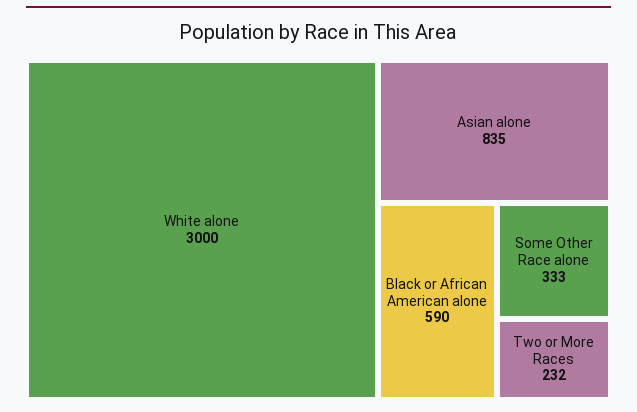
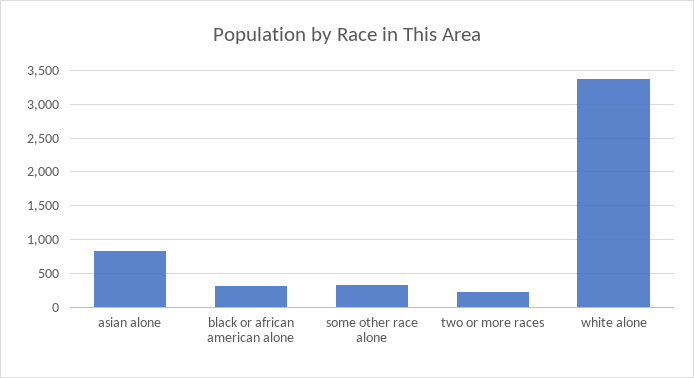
White alone: 3000 -> 3400
Black or African American alone: 590 -> 300

